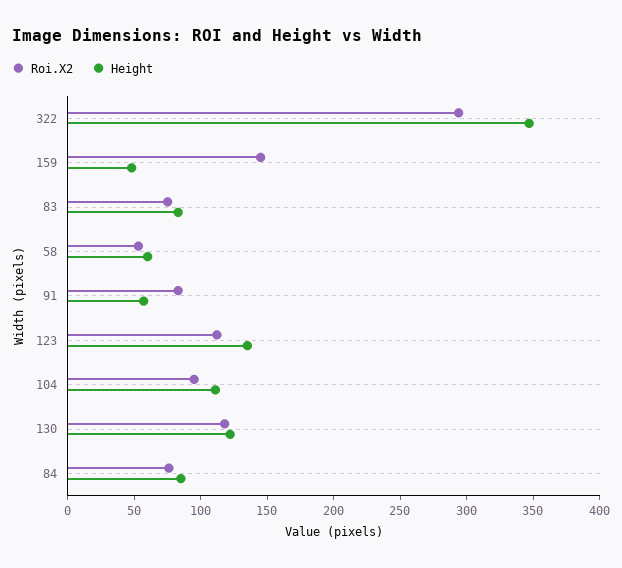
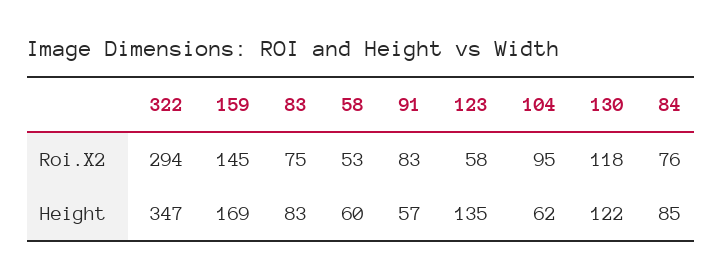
Height, 159: 50 -> 169
Roi.X2, 123: 110 -> 58
Height, 104: 110 -> 62

